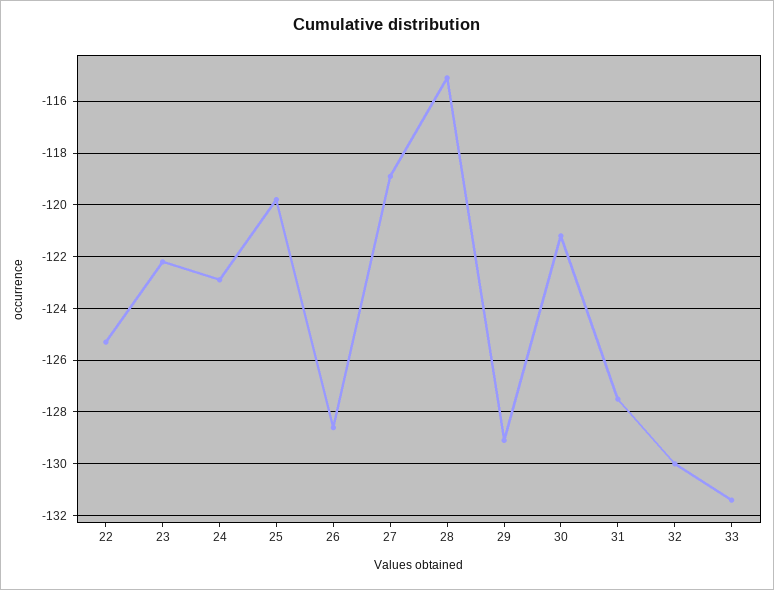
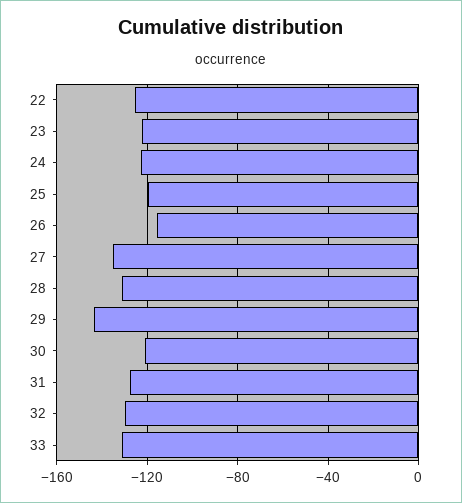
26: -128.5 -> -115
27: -119 -> -135
28: -115 -> -130
29: -129 -> -145

